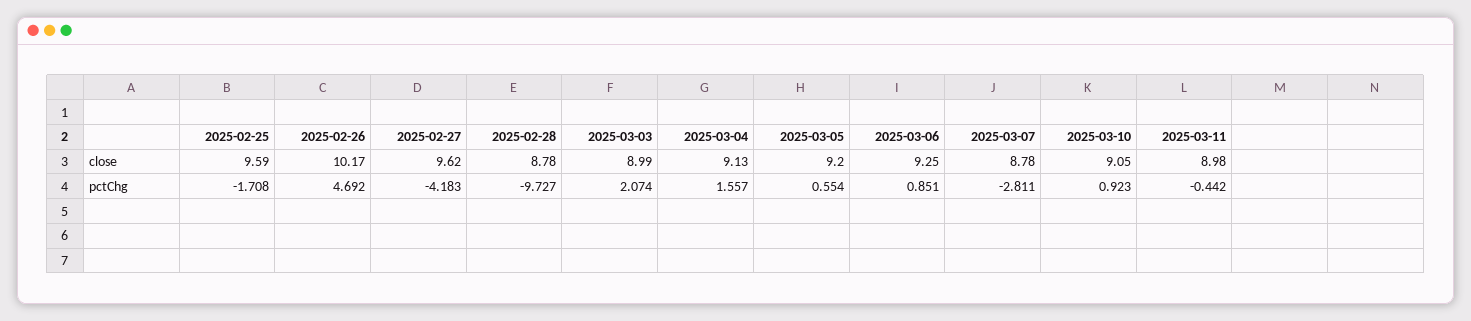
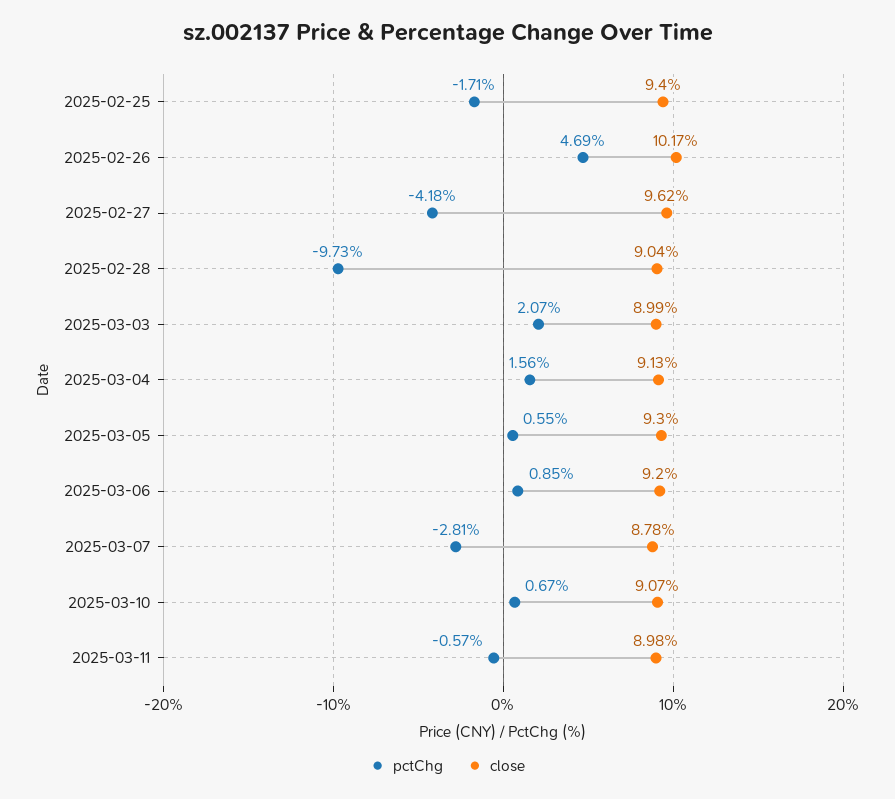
close, 2025-02-25: 9.59 -> 9.4
close, 2025-02-28: 8.78 -> 9.04
close, 2025-03-05: 9.2 -> 9.3
close, 2025-03-06: 9.25 -> 9.2
close, 2025-03-10: 9.05 -> 9.07
pctChg, 2025-03-10: 0.923 -> 0.67
pctChg, 2025-03-11: -0.442 -> -0.57

